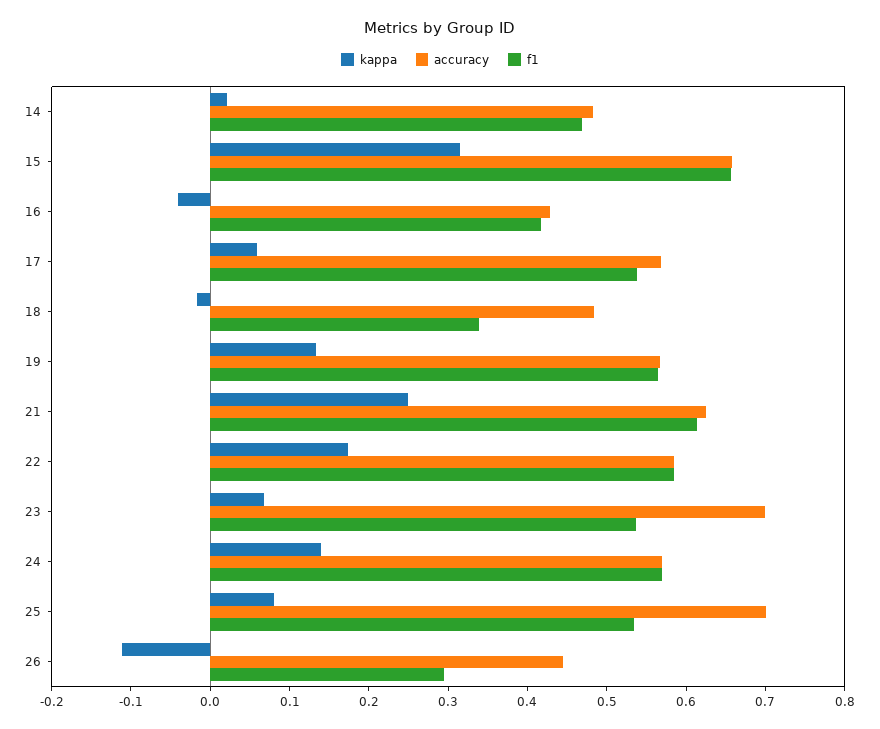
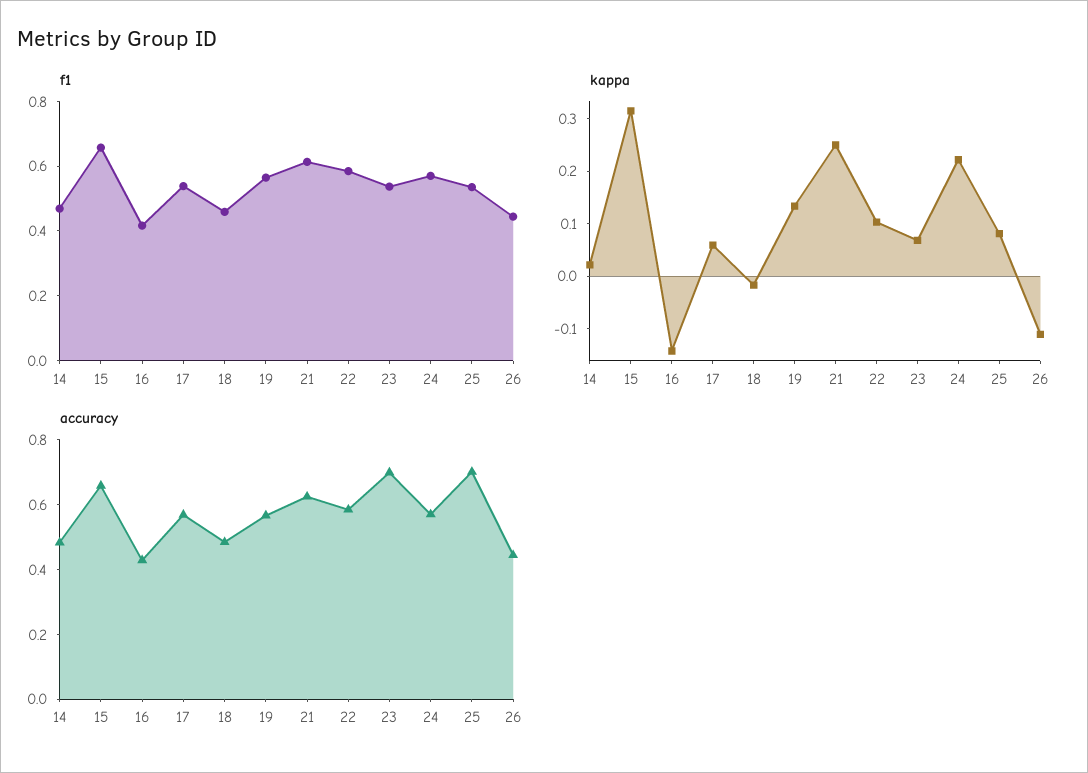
kappa, 16: -0.04 -> -0.14
f1, 18: 0.34 -> 0.45
kappa, 22: 0.18 -> 0.1
kappa, 24: 0.14 -> 0.22
f1, 26: 0.3 -> 0.45

